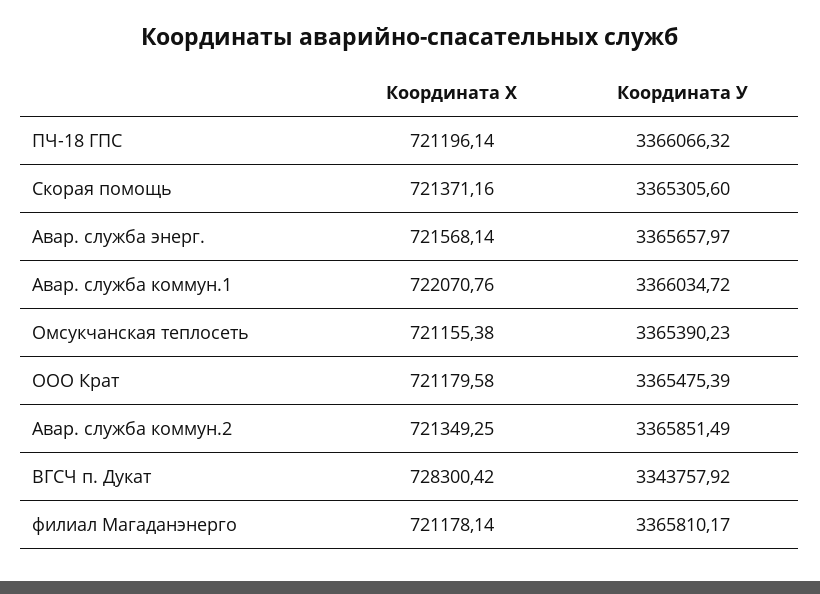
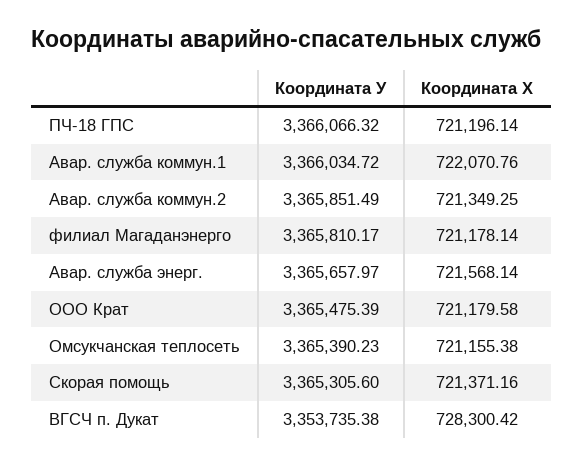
Координата У, ВГСЧ п. Дукат: 3343757.92 -> 3353735.38

